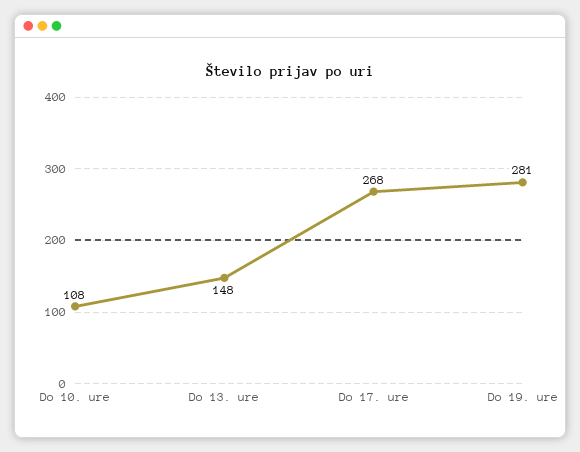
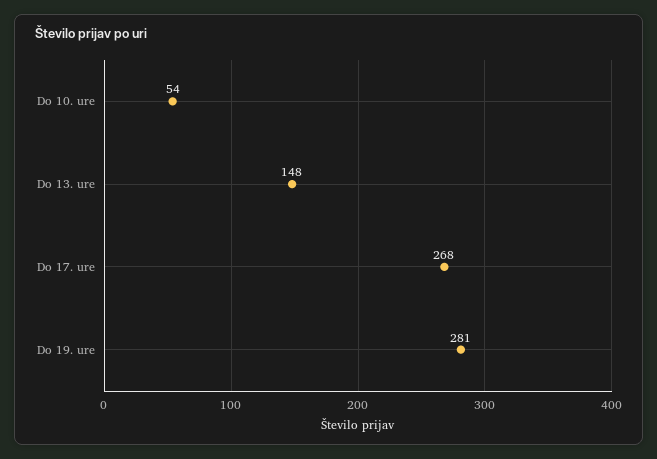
Do 10. ure: 108 -> 54

